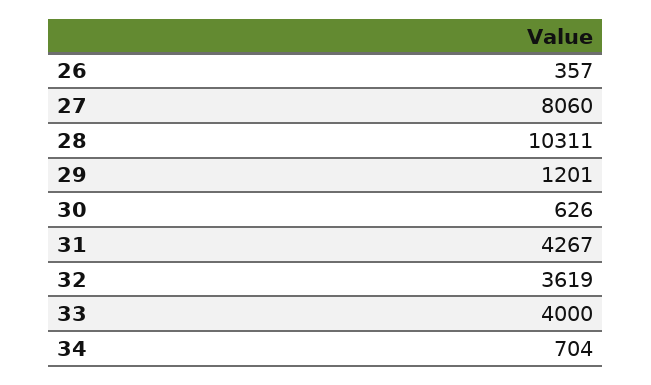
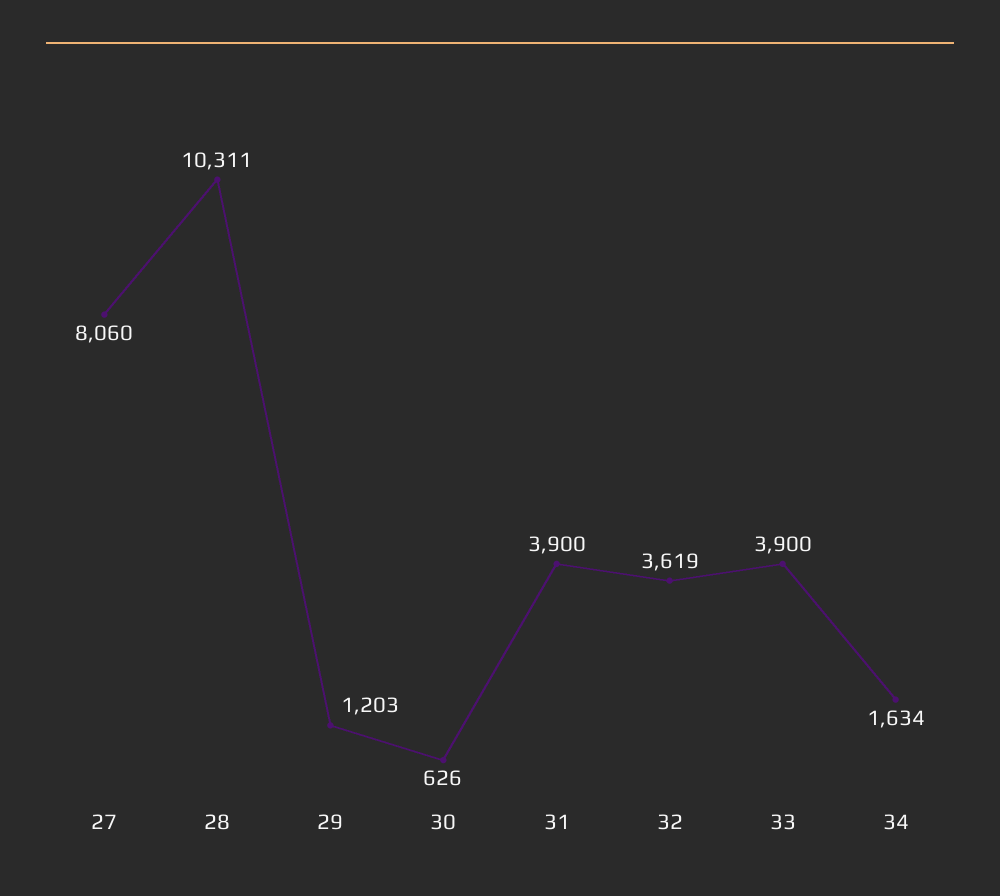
26: 357 -> none
29: 1201 -> 1203
31: 4267 -> 3900
33: 4000 -> 3900
34: 704 -> 1634

